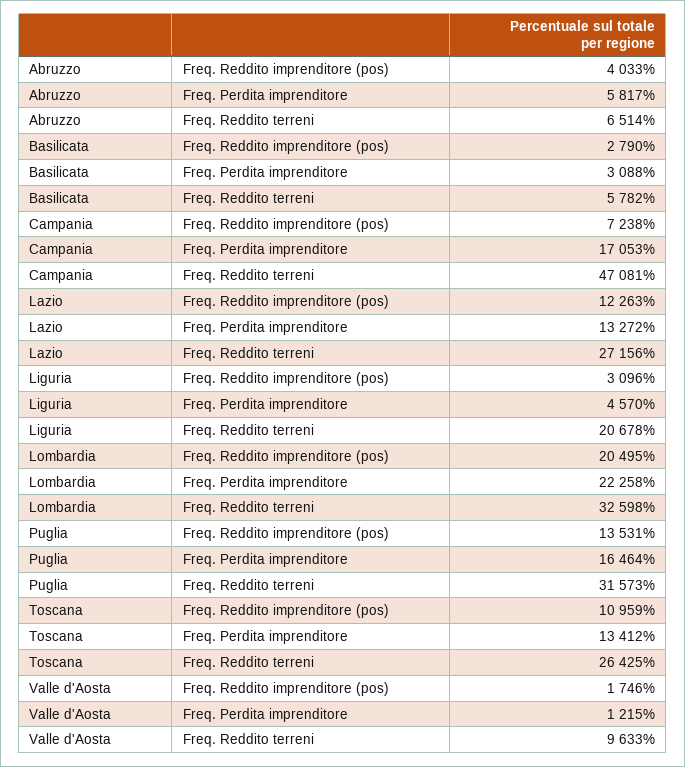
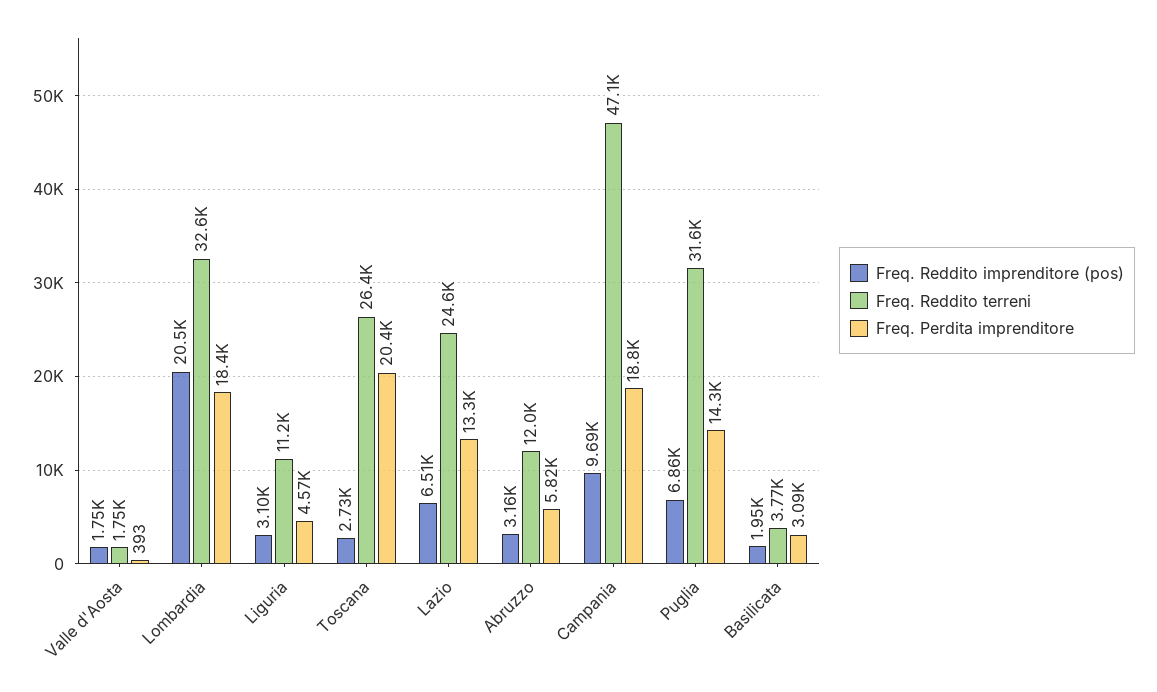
Freq. Reddito imprenditore (pos), Abruzzo: 4033 -> 3160
Freq. Reddito terreni, Abruzzo: 6514 -> 12000
Freq. Reddito imprenditore (pos), Basilicata: 2790 -> 1950
Freq. Reddito terreni, Basilicata: 5782 -> 3770
Freq. Reddito imprenditore (pos), Campania: 7238 -> 9690
Freq. Perdita imprenditore, Campania: 17053 -> 18800
Freq. Reddito imprenditore (pos), Lazio: 12263 -> 6510
Freq. Reddito terreni, Lazio: 27156 -> 24600
Freq. Reddito terreni, Liguria: 20678 -> 11200
Freq. Perdita imprenditore, Lombardia: 22258 -> 18400
Freq. Reddito imprenditore (pos), Puglia: 13531 -> 6860
Freq. Perdita imprenditore, Puglia: 16464 -> 14300
Freq. Reddito imprenditore (pos), Toscana: 10959 -> 2730
Freq. Perdita imprenditore, Toscana: 13412 -> 20400
Freq. Perdita imprenditore, Valle d'Aosta: 1215 -> 393
Freq. Reddito terreni, Valle d'Aosta: 9633 -> 1750

